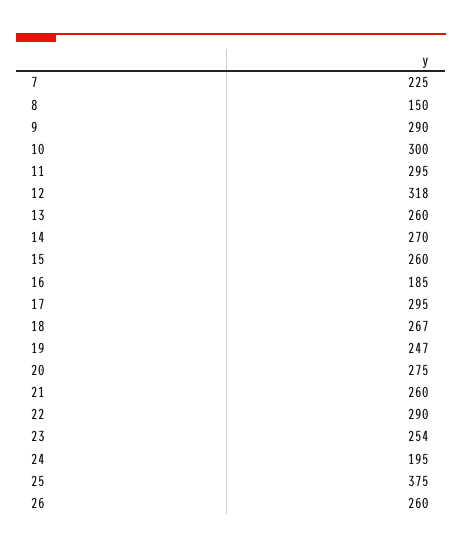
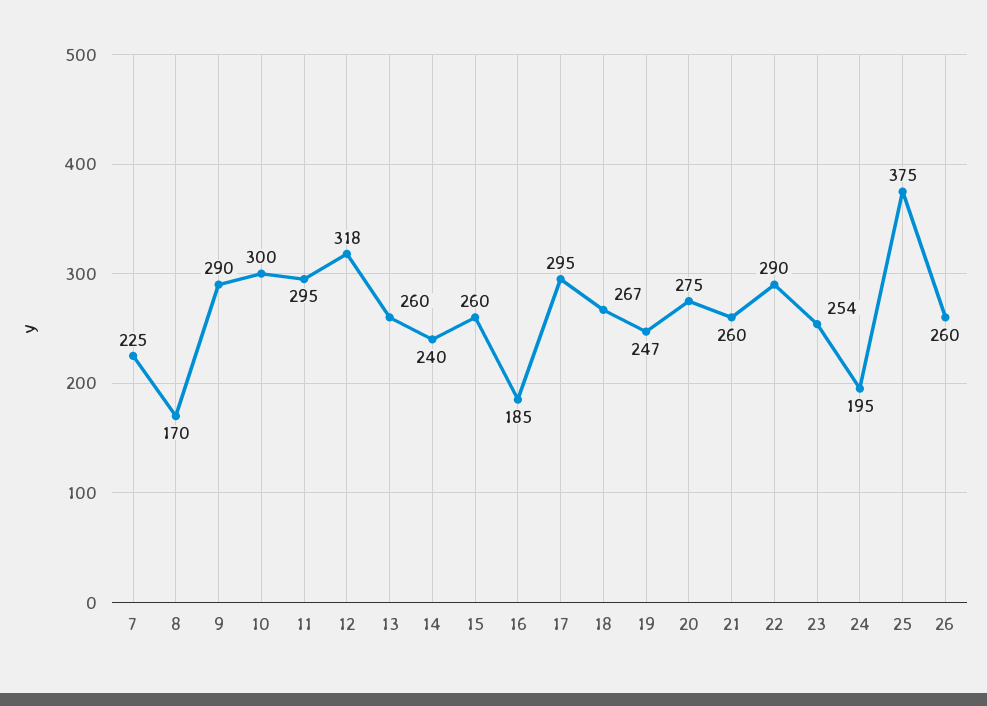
8: 150 -> 170
14: 270 -> 240

